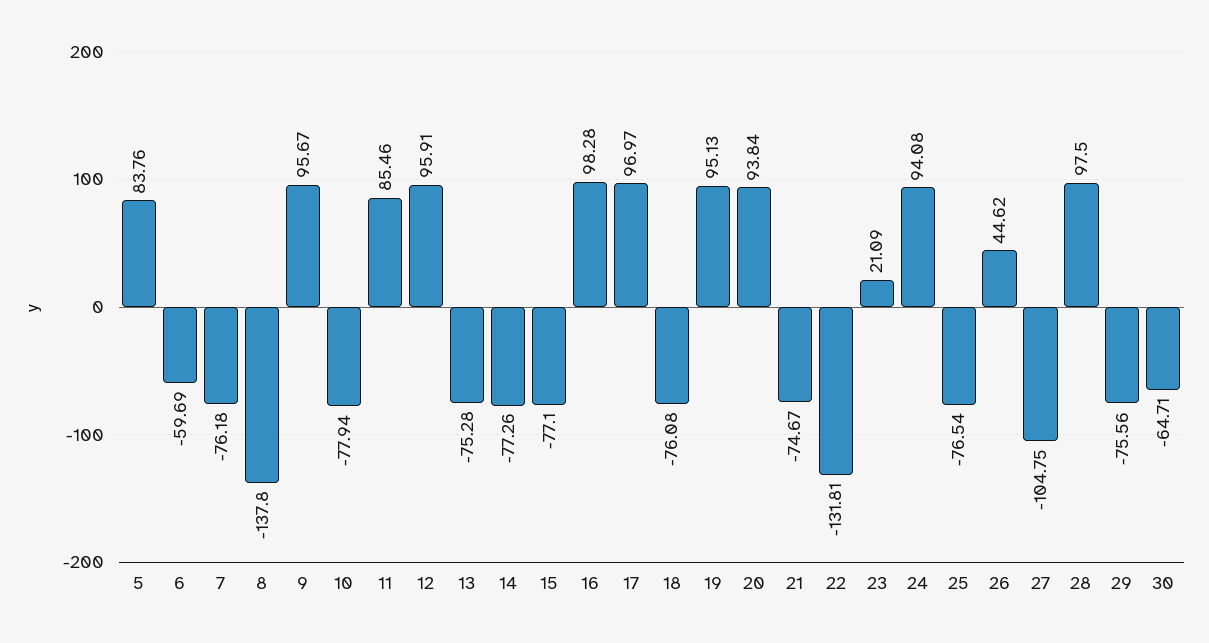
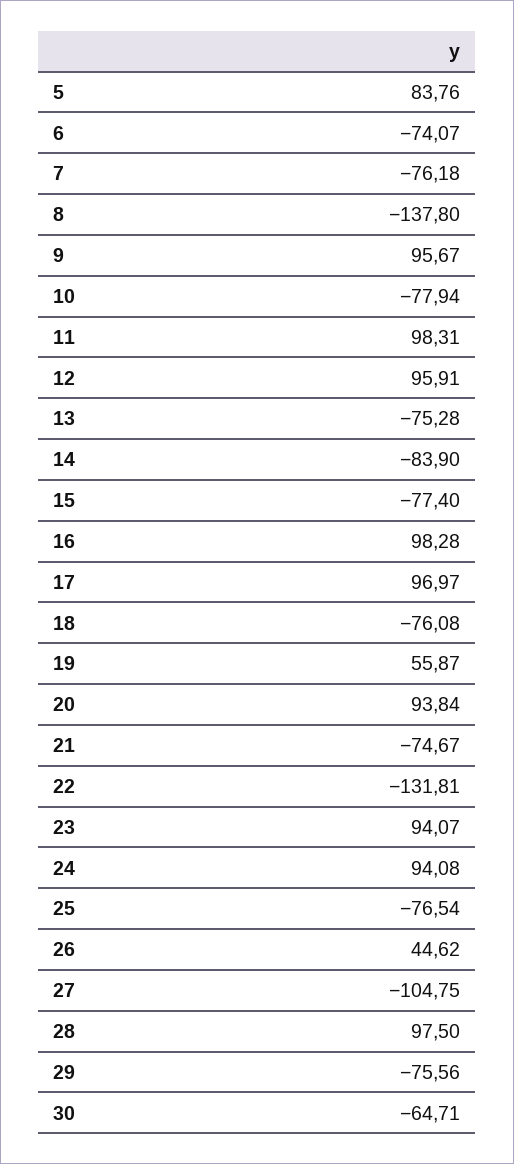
6: -59.69 -> -74.07
11: 85.46 -> 98.31
14: -77.26 -> -83.9
15: -77.1 -> -77.4
19: 95.13 -> 55.87
23: 21.09 -> 94.07

